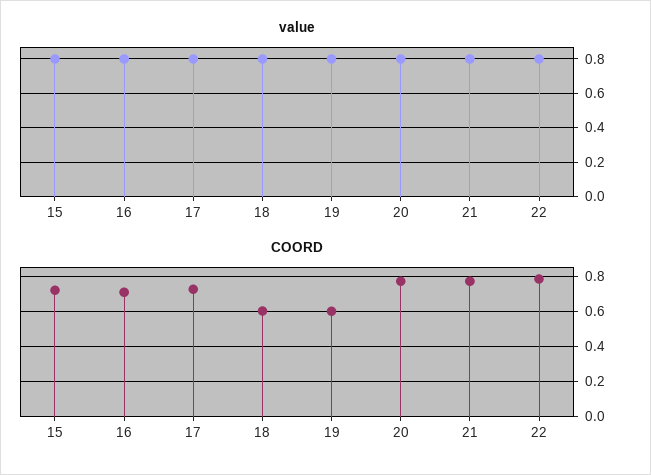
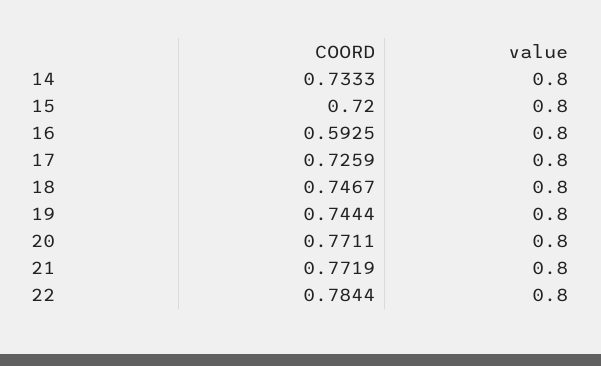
COORD, 16: 0.7 -> 0.5925
COORD, 18: 0.6 -> 0.7467
COORD, 19: 0.6 -> 0.7444
COORD, 14: none -> 0.7333
value, 14: none -> 0.8

